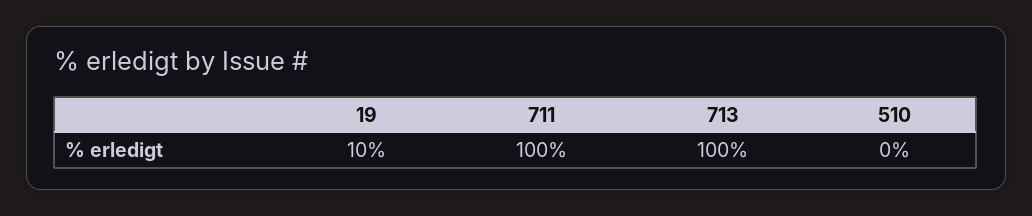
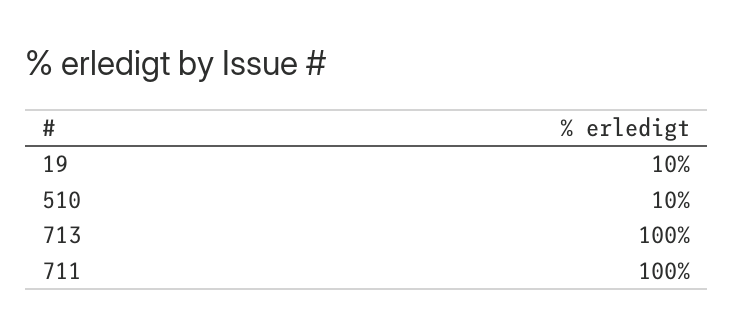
510: 0 -> 10

